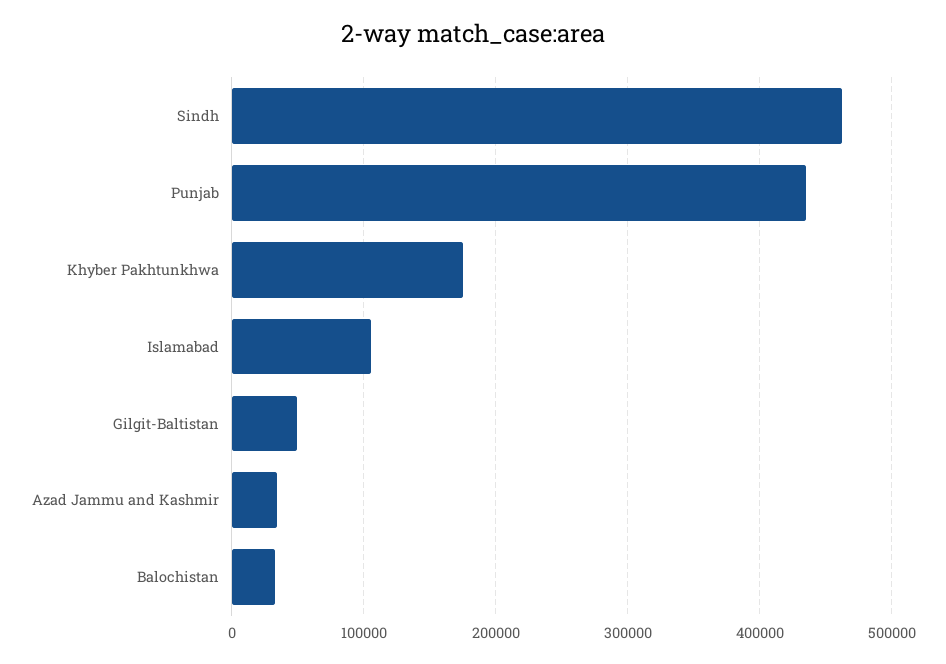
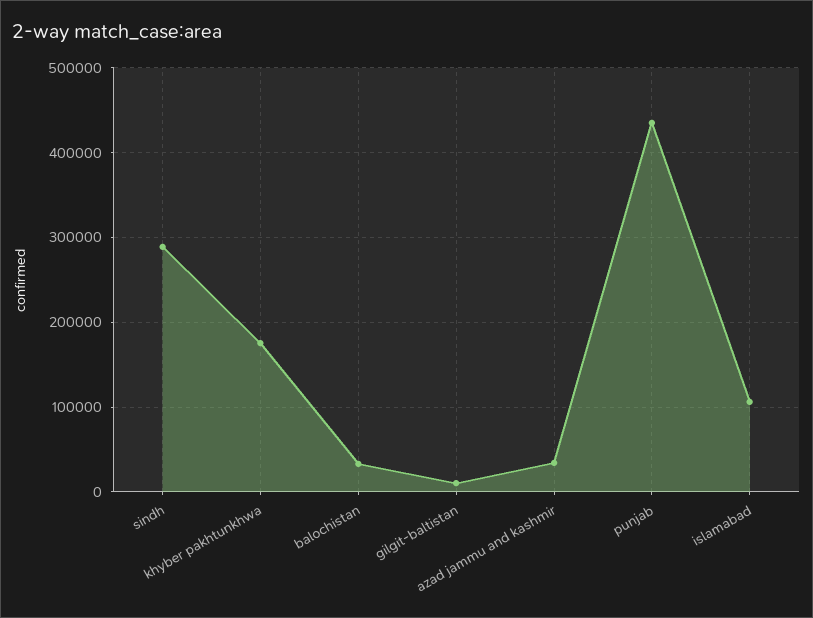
Sindh: 460000 -> 290000
Gilgit-Baltistan: 50000 -> 10000

